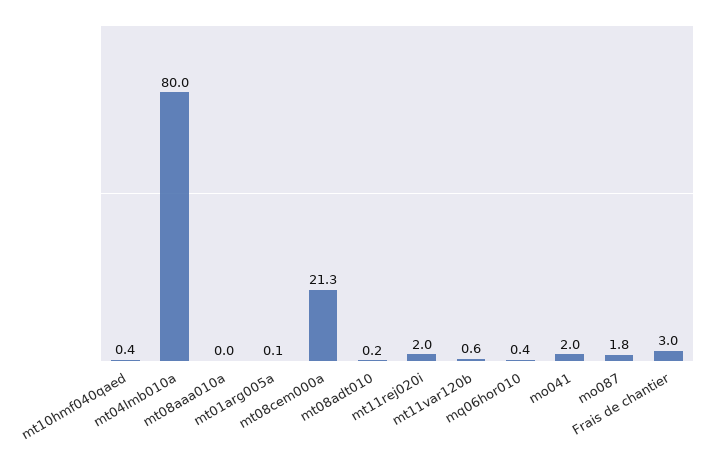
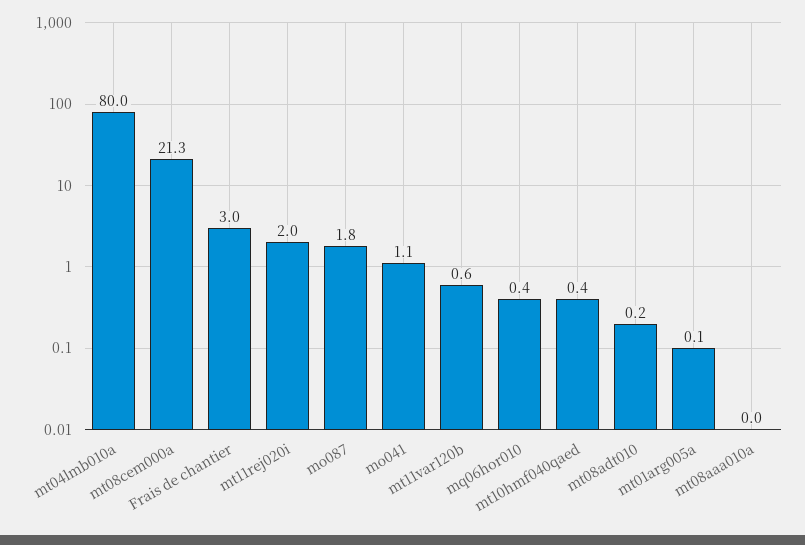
mo041: 2 -> 1.1

